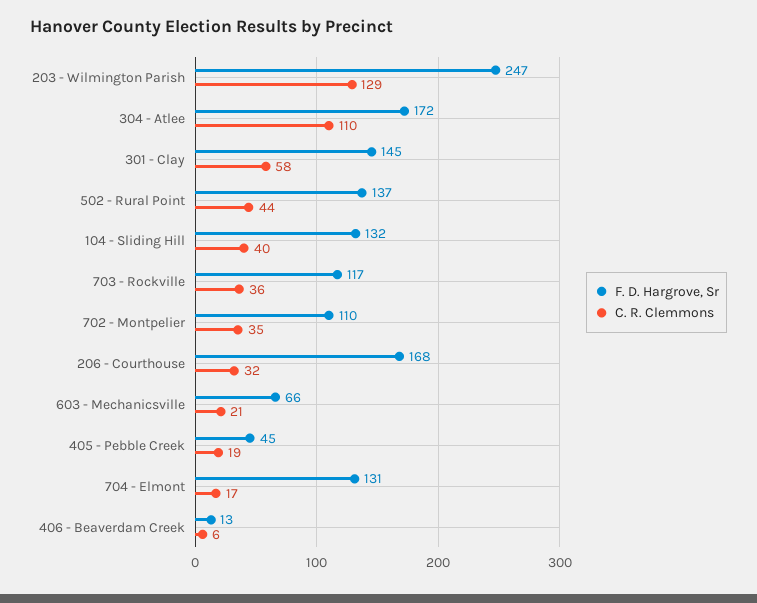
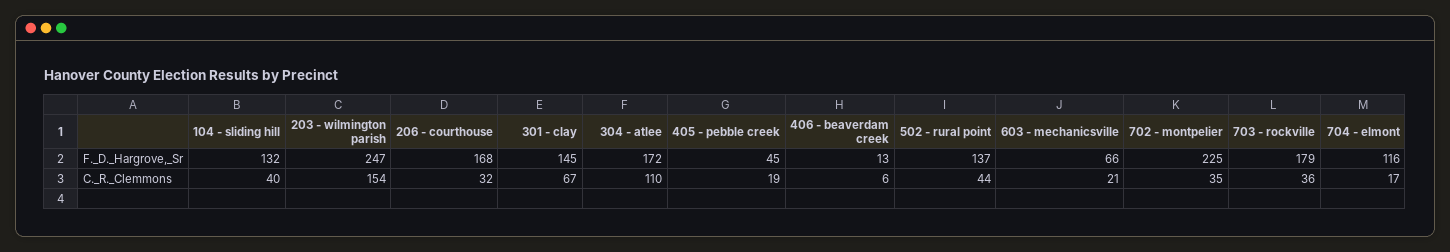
C. R. Clemmons, 203 - Wilmington Parish: 129 -> 154
C. R. Clemmons, 301 - Clay: 58 -> 67
F. D. Hargrove, Sr, 703 - Rockville: 117 -> 179
F. D. Hargrove, Sr, 702 - Montpelier: 110 -> 225
F. D. Hargrove, Sr, 704 - Elmont: 131 -> 116

